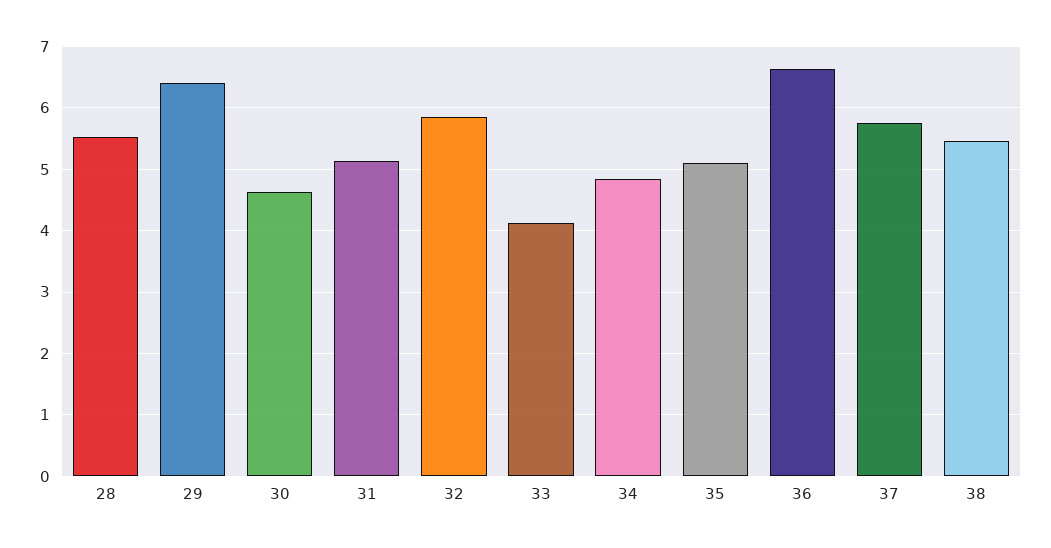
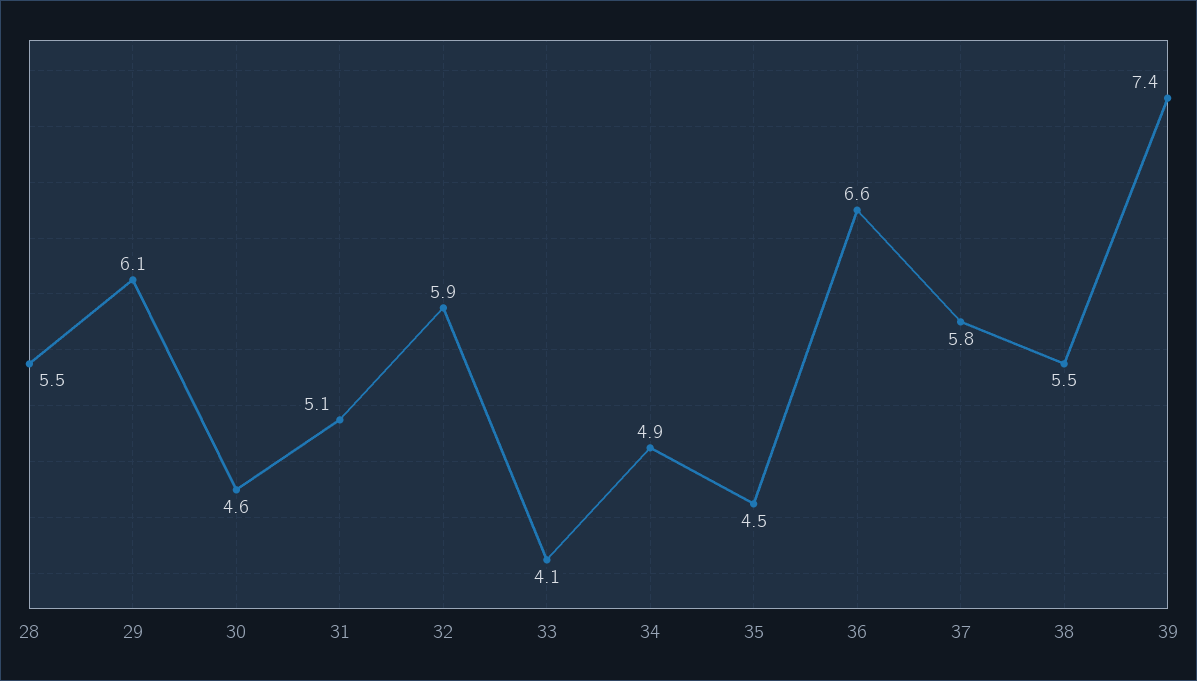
29: 6.4 -> 6.1
35: 5.1 -> 4.5
39: none -> 7.4

